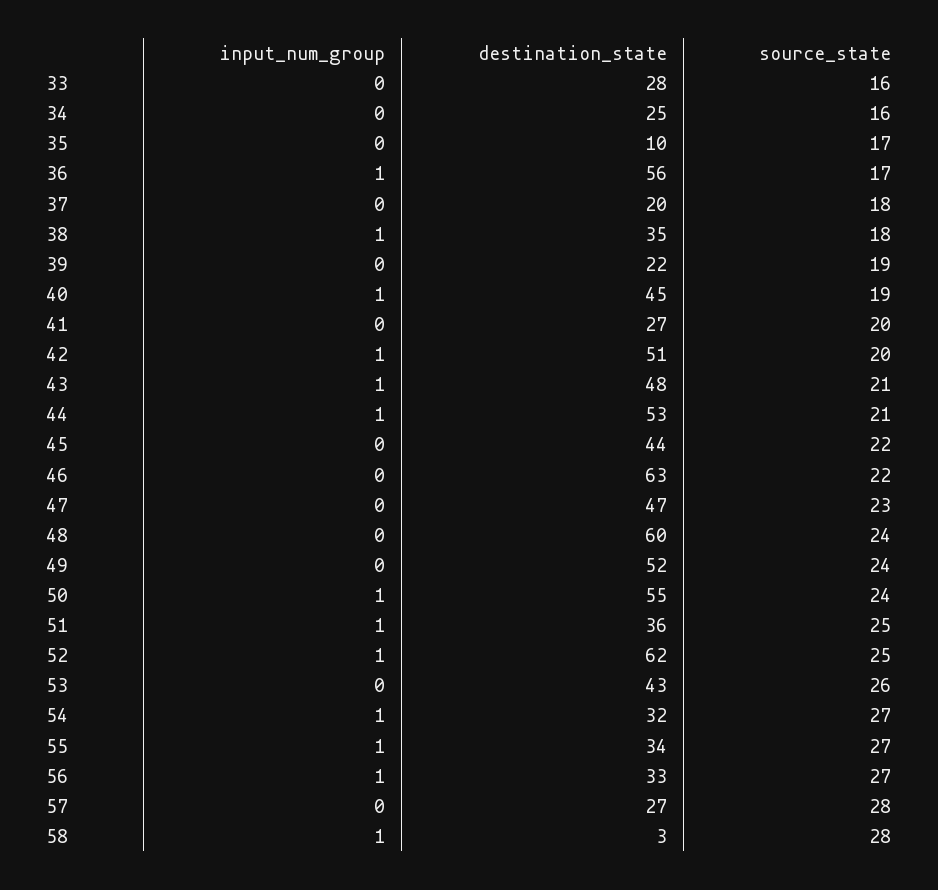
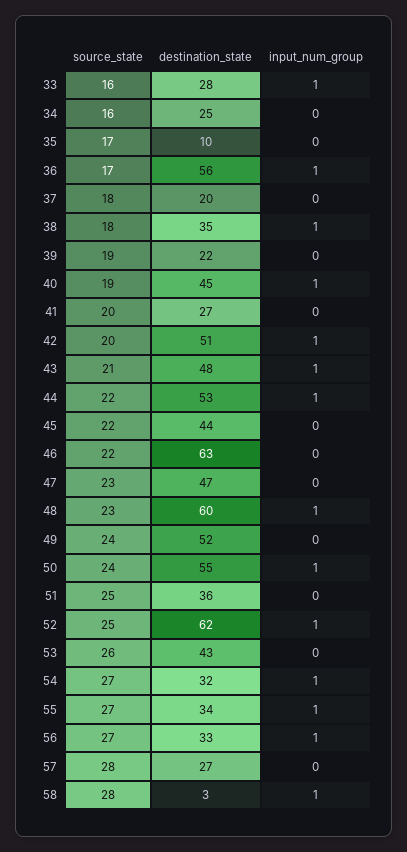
input_num_group, 33: 0 -> 1
source_state, 44: 21 -> 22
input_num_group, 48: 0 -> 1
source_state, 48: 24 -> 23
input_num_group, 51: 1 -> 0

